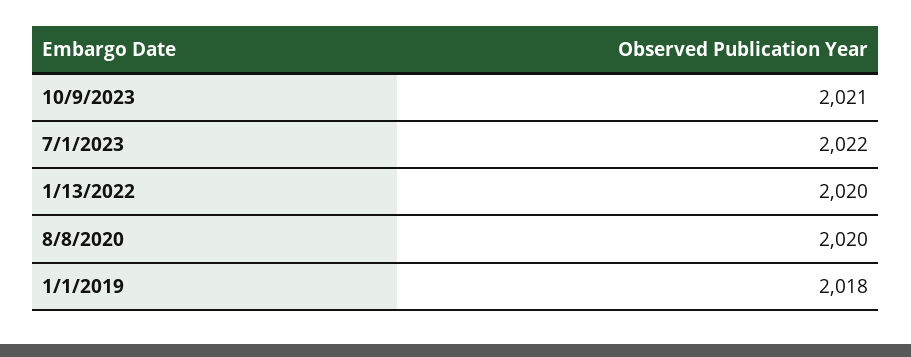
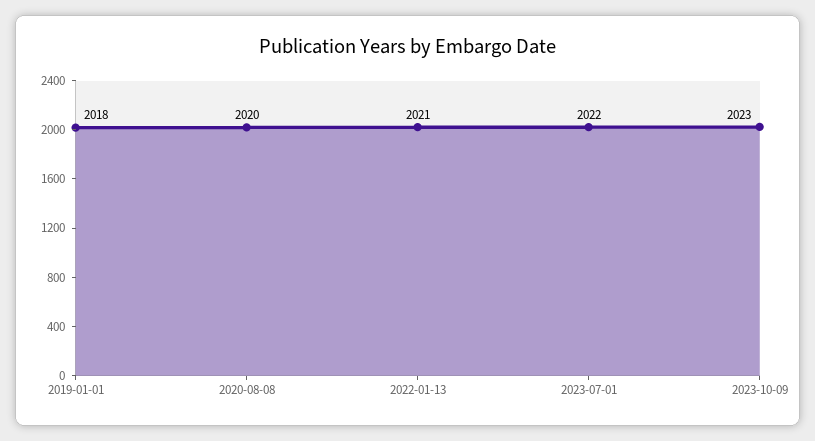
10/9/2023: 2021 -> 2023
1/13/2022: 2020 -> 2021

